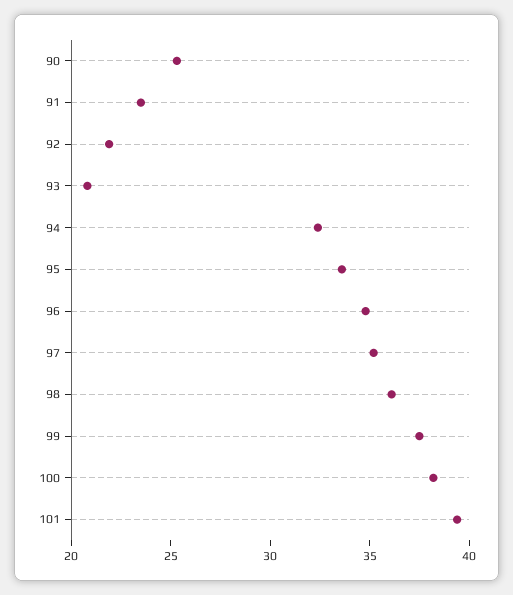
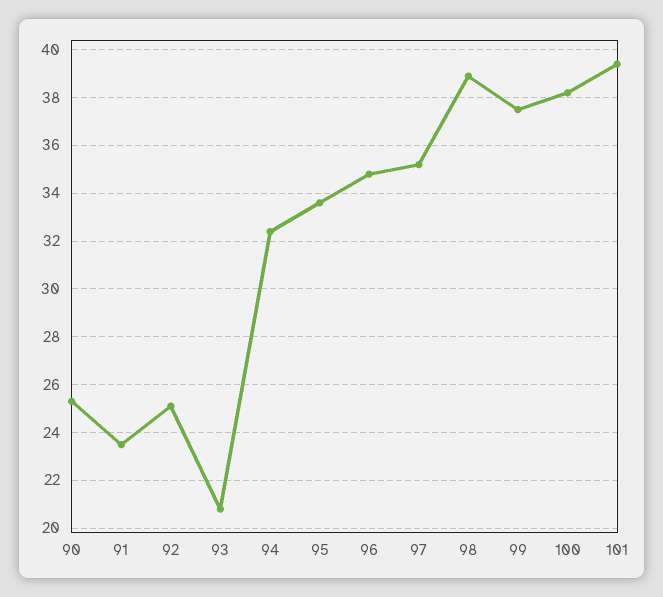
92: 22 -> 25
98: 36 -> 39

